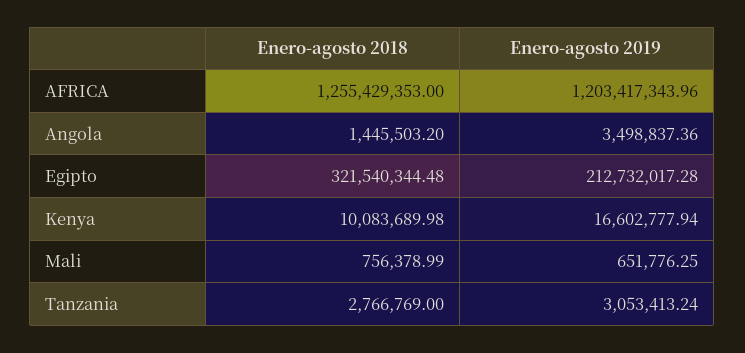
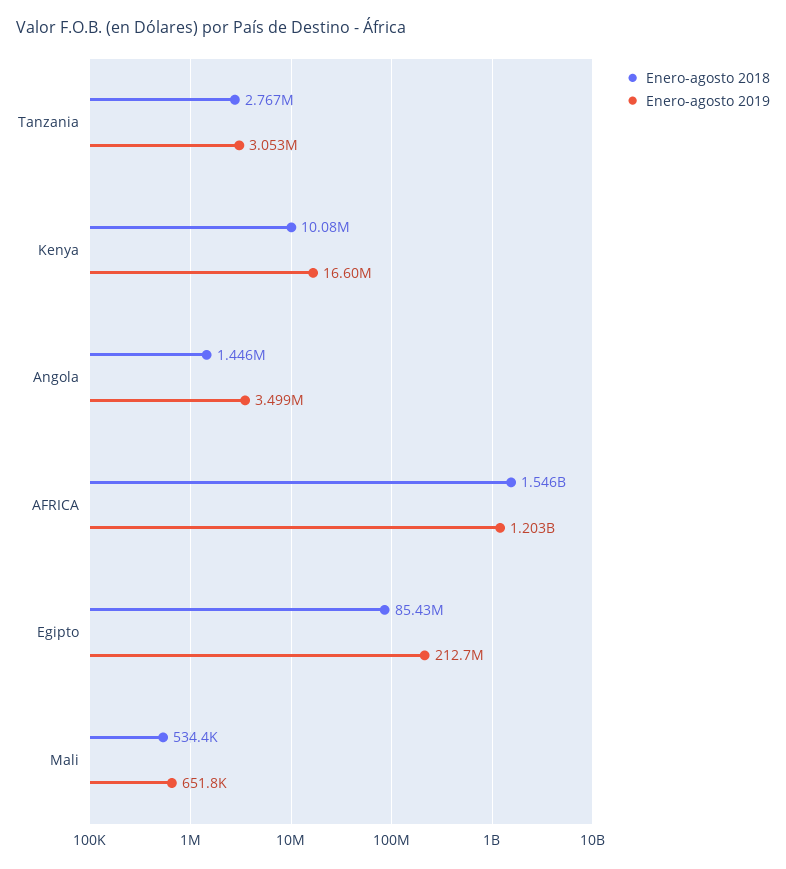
Enero-agosto 2018, AFRICA: 1255429353 -> 1546000000
Enero-agosto 2018, Egipto: 321540344.48 -> 85430000
Enero-agosto 2018, Mali: 756378.99 -> 534400

